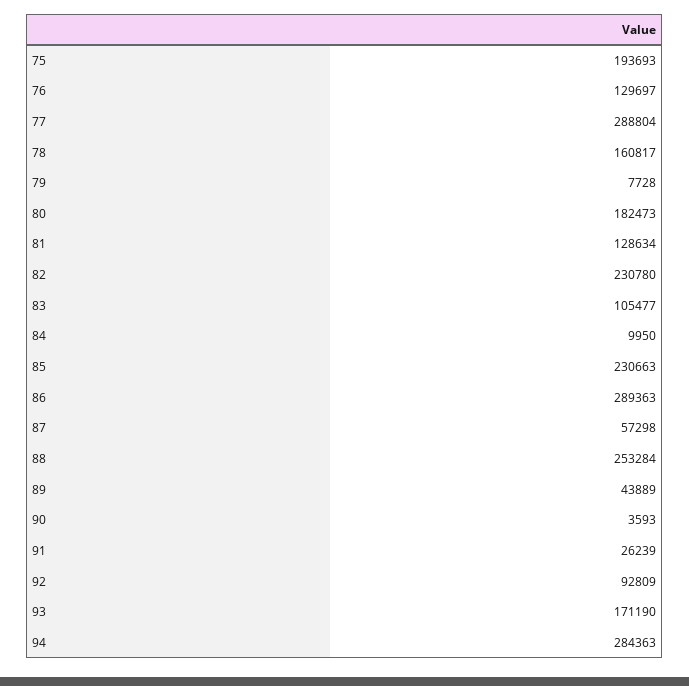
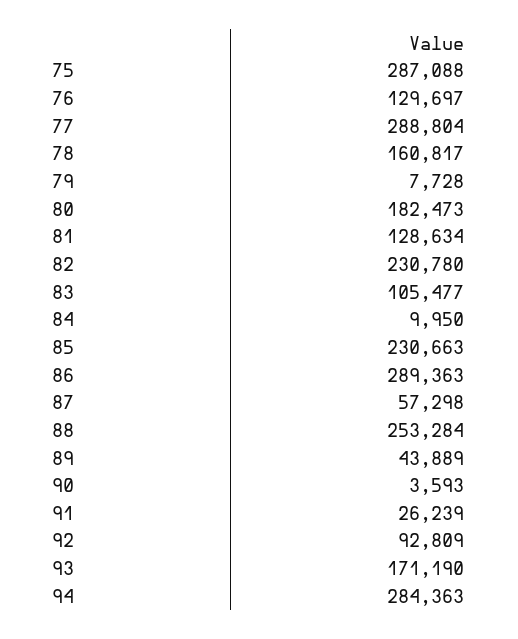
75: 193693 -> 287088

